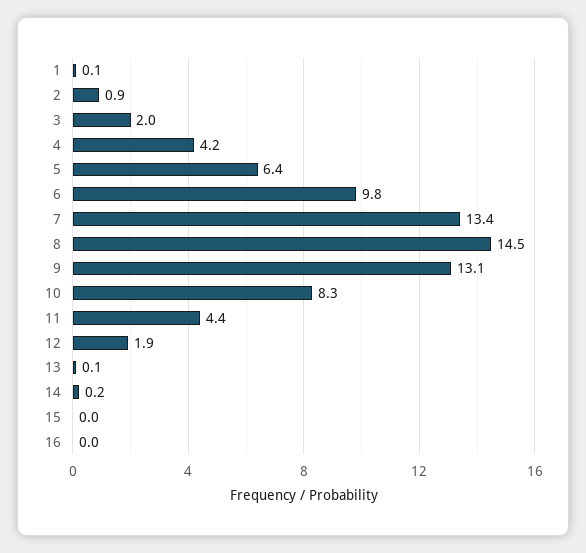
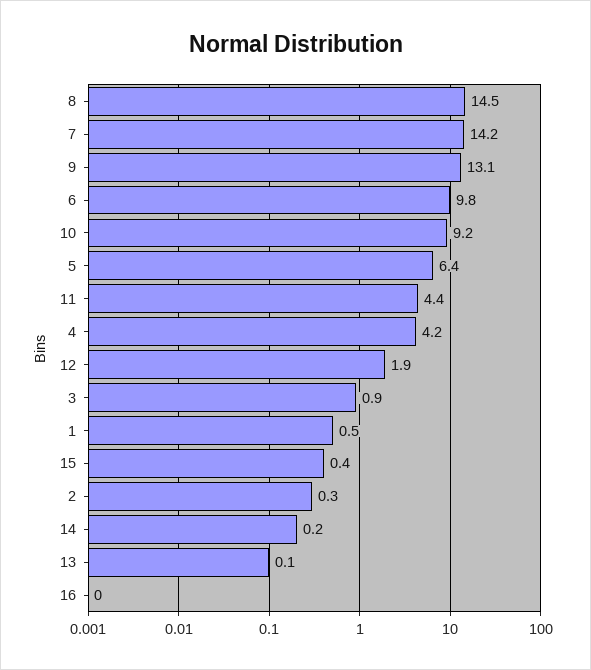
1: 0.1 -> 0.5
2: 0.9 -> 0.3
3: 2 -> 0.9
7: 13.4 -> 14.2
10: 8.3 -> 9.2
15: 0 -> 0.4

